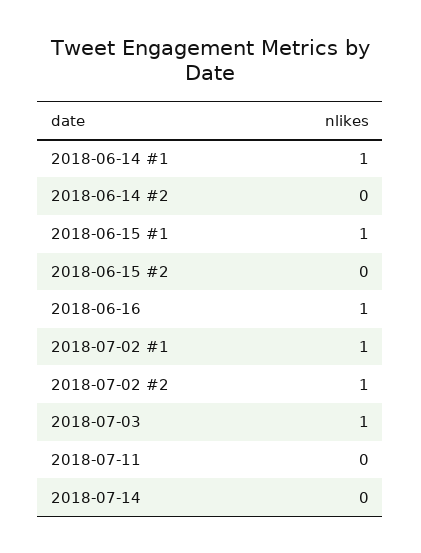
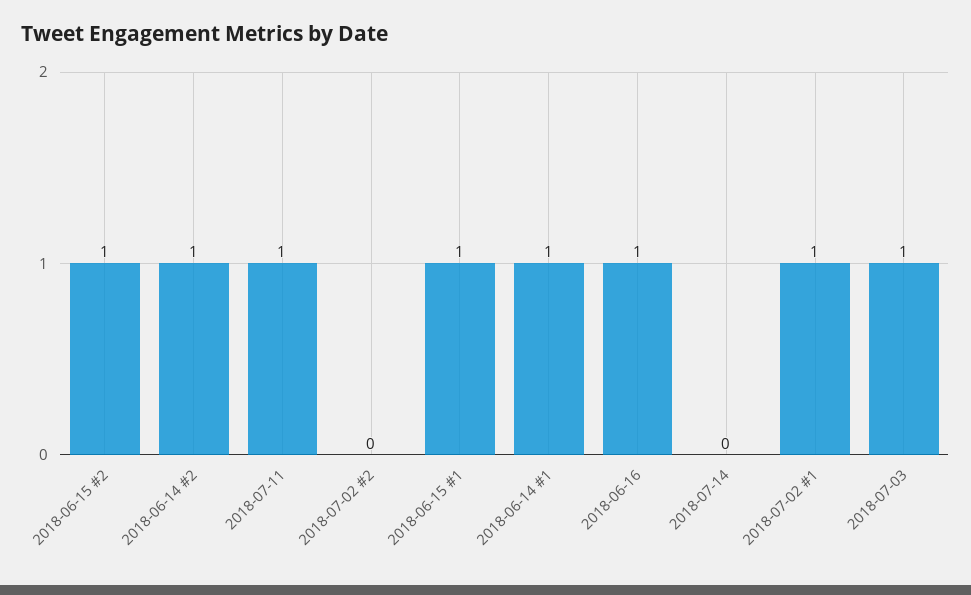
2018-06-14 #2: 0 -> 1
2018-06-15 #2: 0 -> 1
2018-07-02 #2: 1 -> 0
2018-07-11: 0 -> 1

